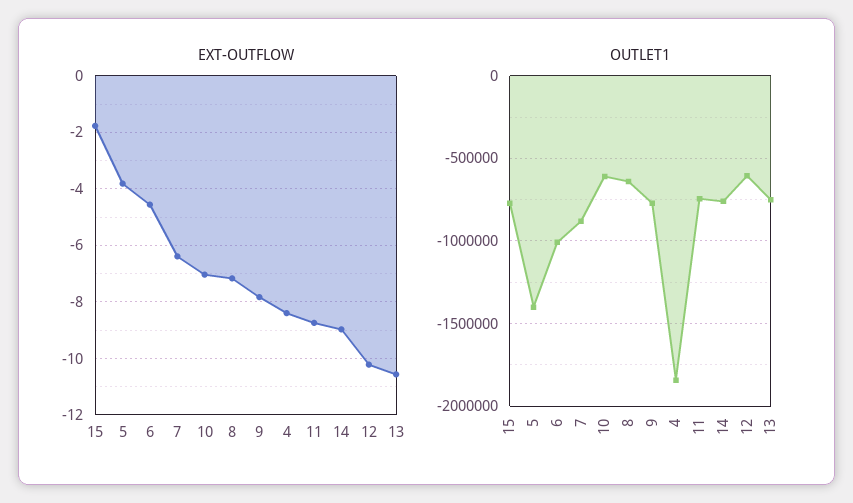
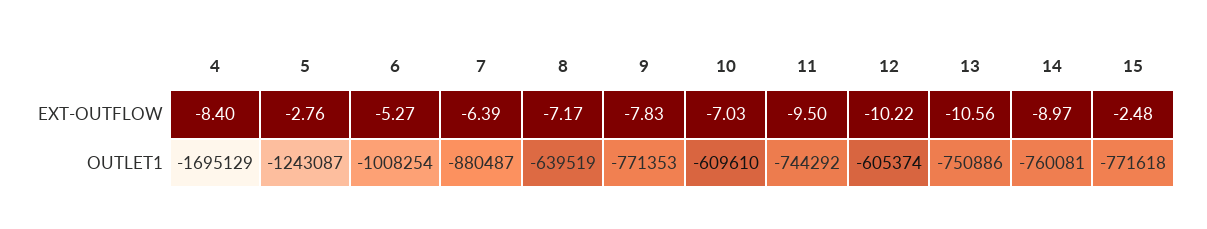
EXT-OUTFLOW, 15: -1.75 -> -2.48
EXT-OUTFLOW, 5: -3.75 -> -2.76
EXT-OUTFLOW, 6: -4.5 -> -5.27
EXT-OUTFLOW, 11: -8.75 -> -9.5
OUTLET1, 5: -1400000 -> -1243087
OUTLET1, 4: -1850000 -> -1695129

